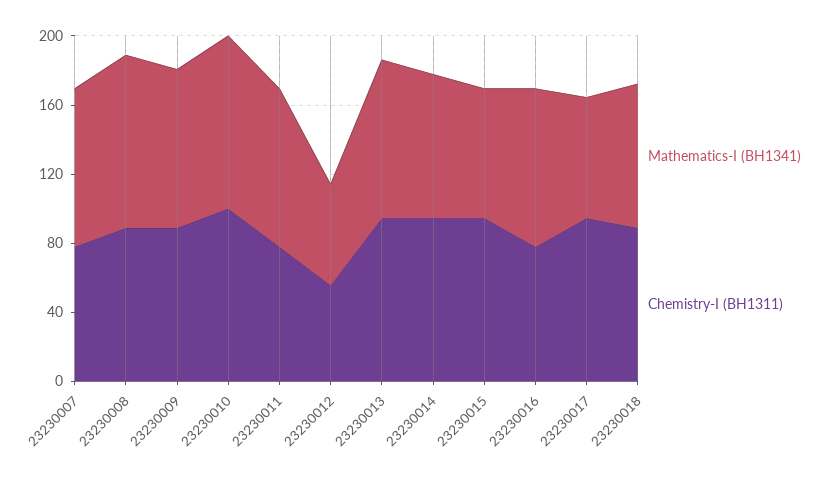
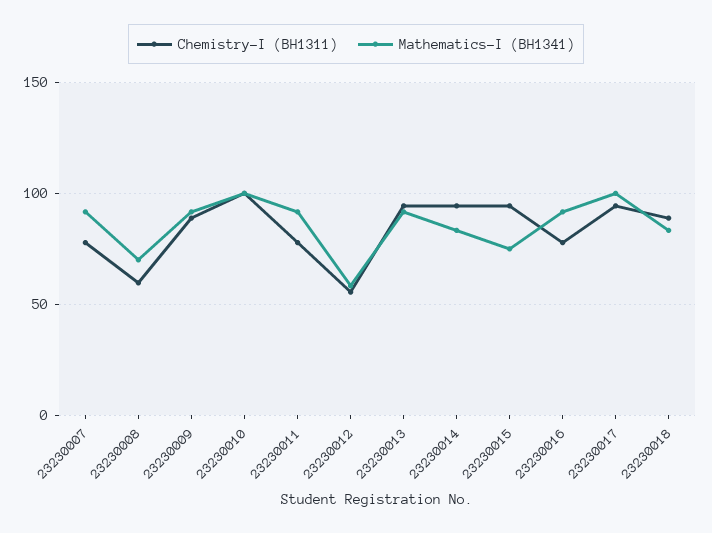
Mathematics-I (BH1341), 23230008: 100 -> 70
Chemistry-I (BH1311), 23230008: 90 -> 60
Mathematics-I (BH1341), 23230017: 70 -> 100

